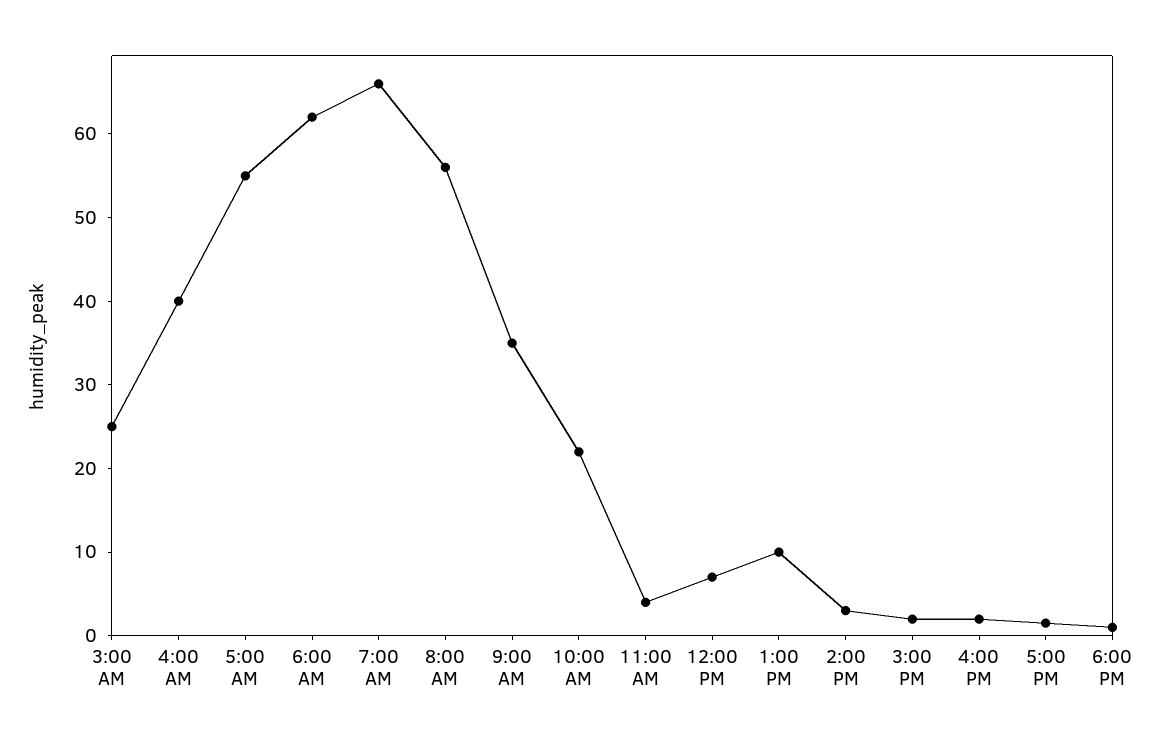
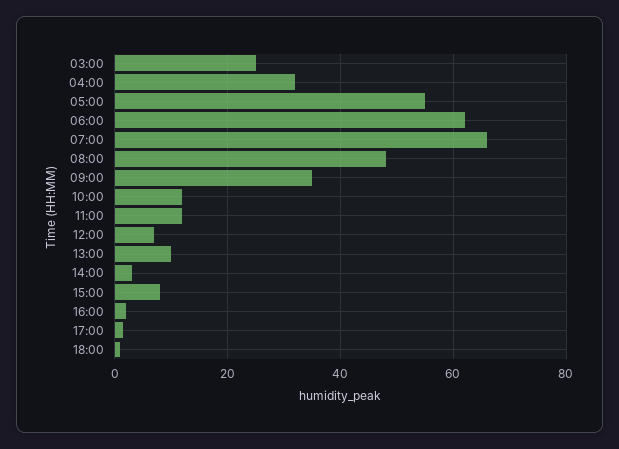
4:00 AM: 40 -> 32
8:00 AM: 56 -> 48
10:00 AM: 22 -> 12
11:00 AM: 4 -> 12
3:00 PM: 2 -> 8

